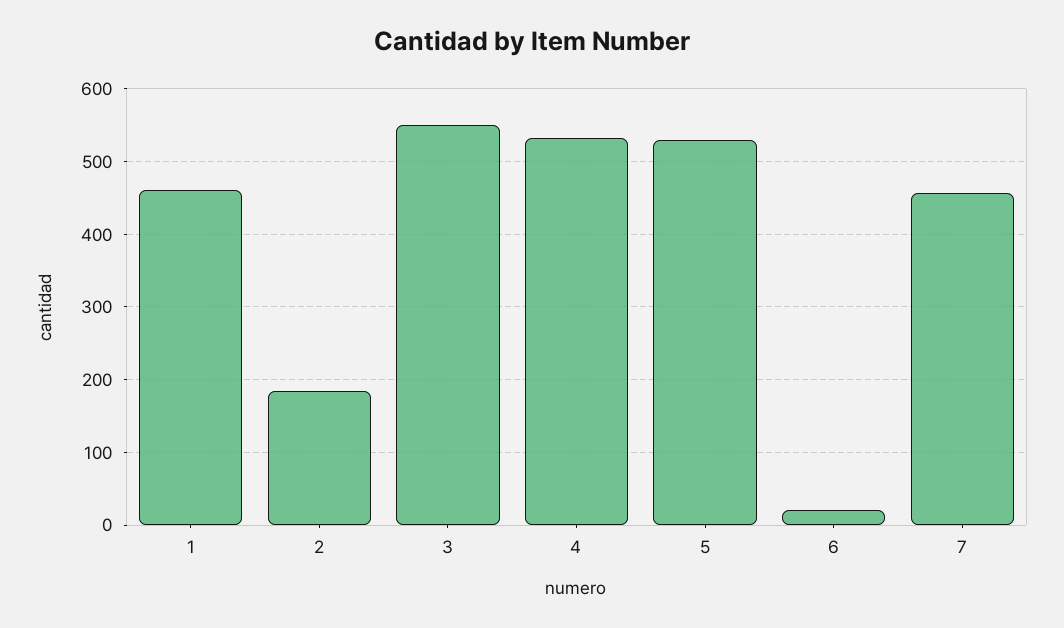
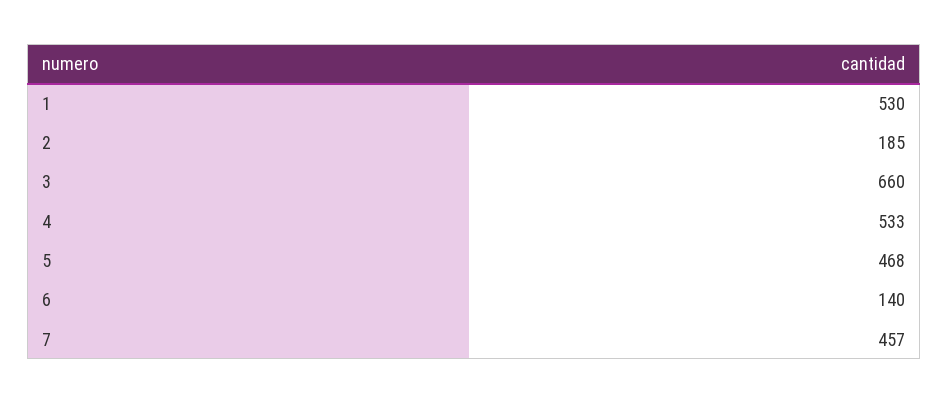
1: 460 -> 530
3: 550 -> 660
5: 530 -> 468
6: 20 -> 140

